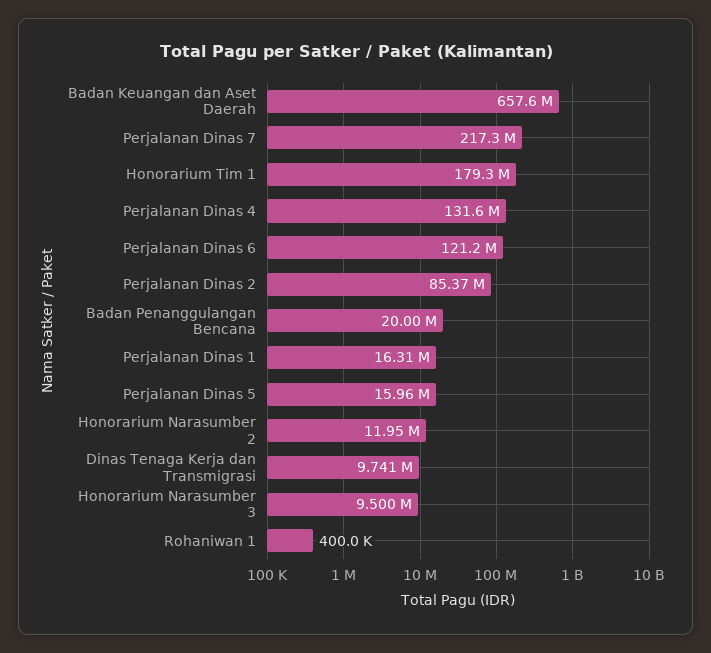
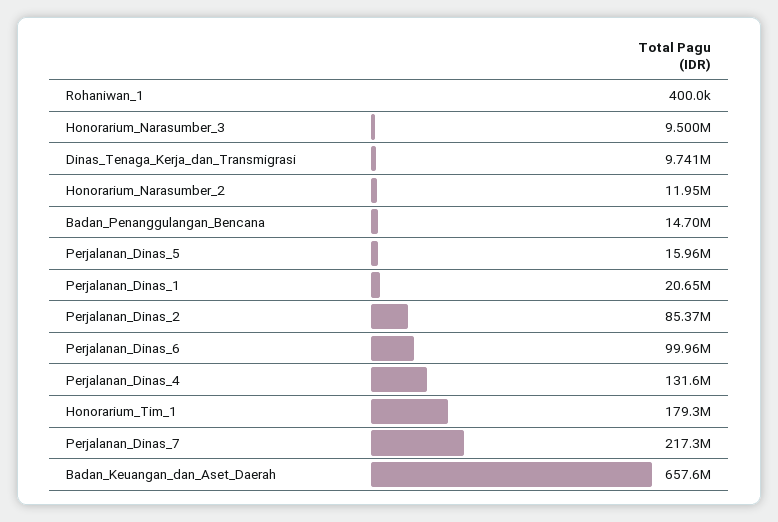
Perjalanan Dinas 6: 121200000 -> 99960000
Badan Penanggulangan Bencana: 20000000 -> 14700000
Perjalanan Dinas 1: 16310000 -> 20650000

